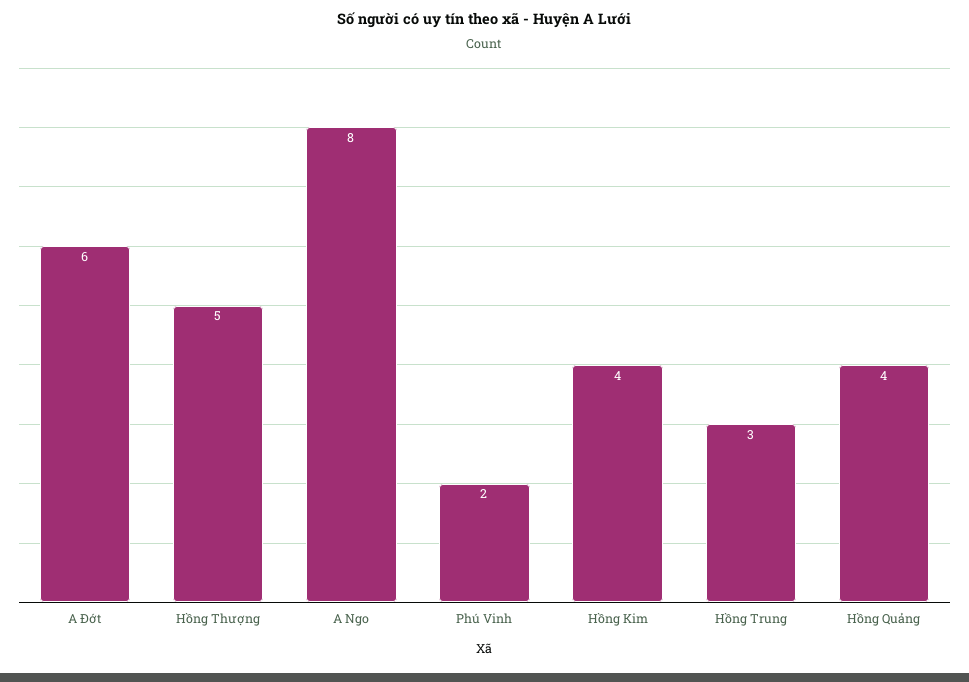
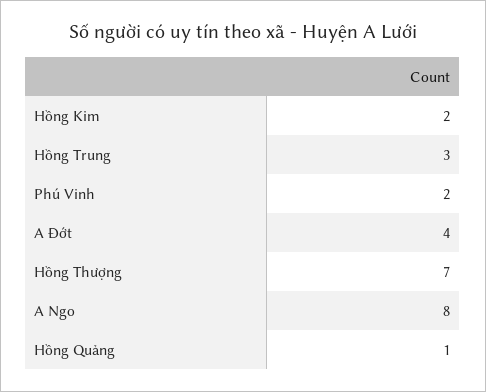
A Đớt: 6 -> 4
Hồng Thượng: 5 -> 7
Hồng Kim: 4 -> 2
Hồng Quảng: 4 -> 1

